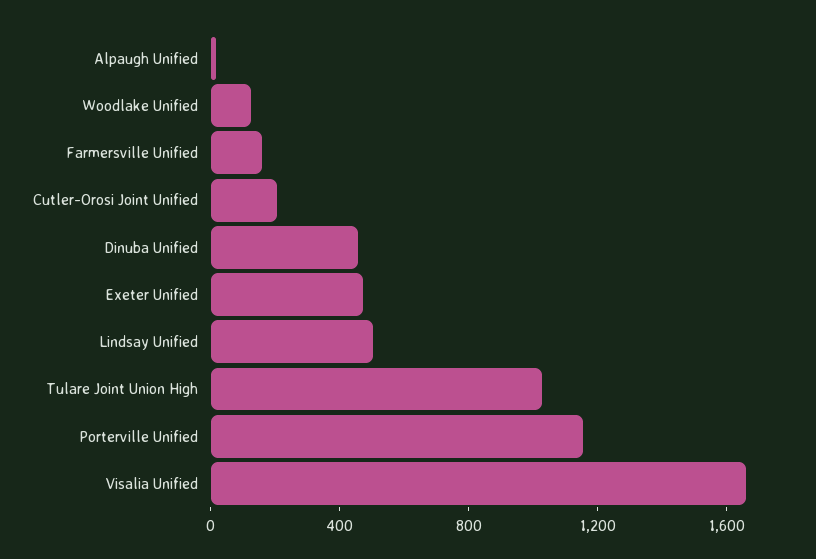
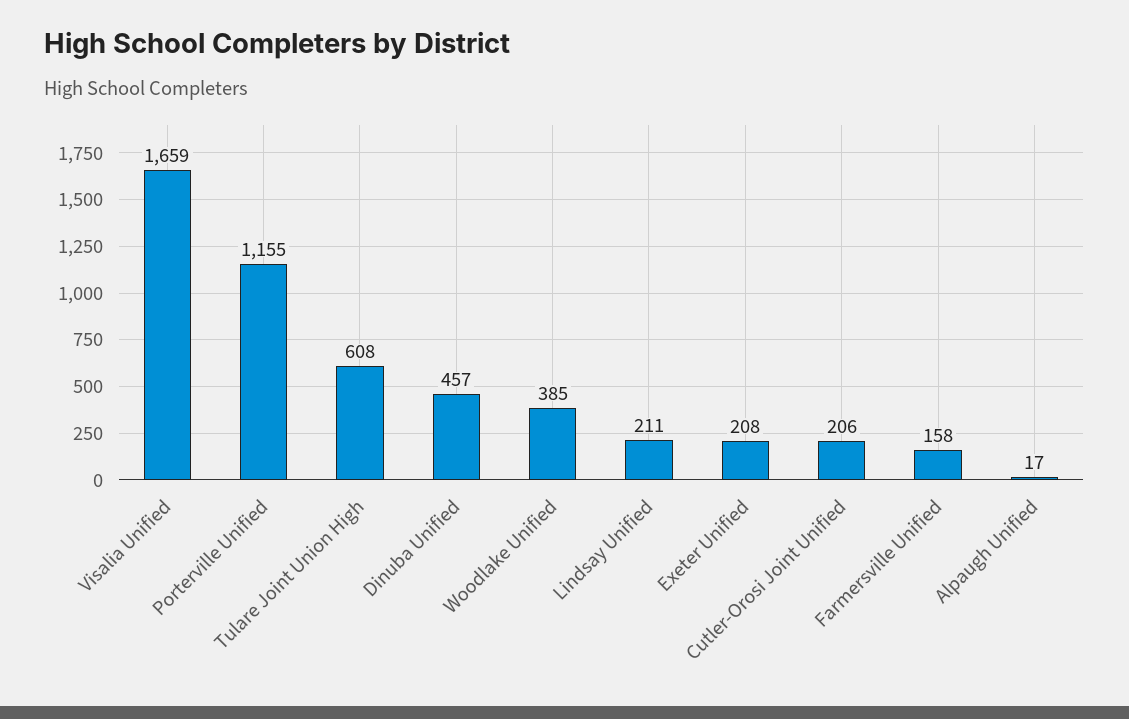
Woodlake Unified: 100 -> 385
Exeter Unified: 500 -> 208
Lindsay Unified: 500 -> 211
Tulare Joint Union High: 1000 -> 608

